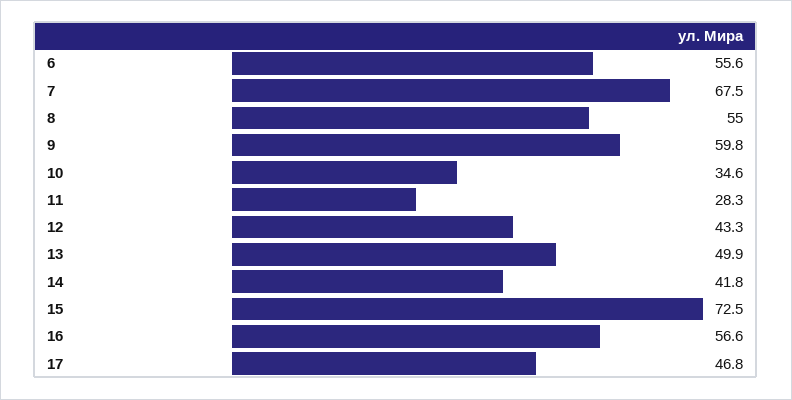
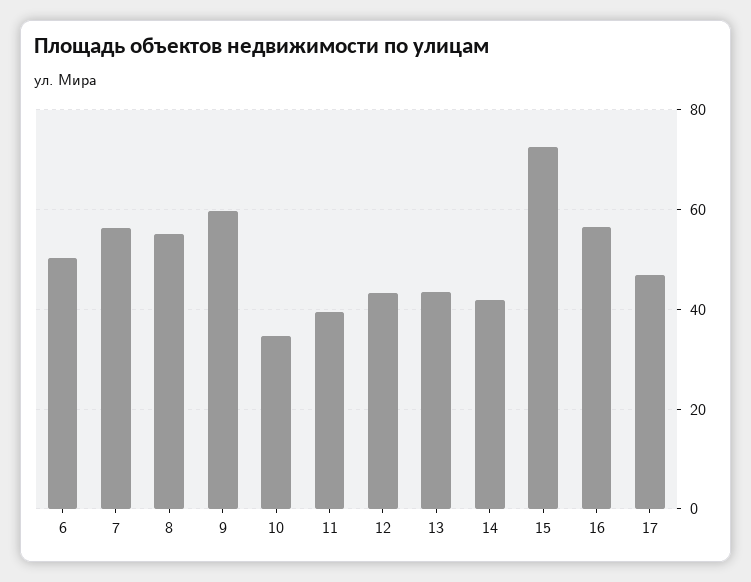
6: 55.6 -> 50
7: 67.5 -> 56
11: 28.3 -> 40
13: 49.9 -> 44

